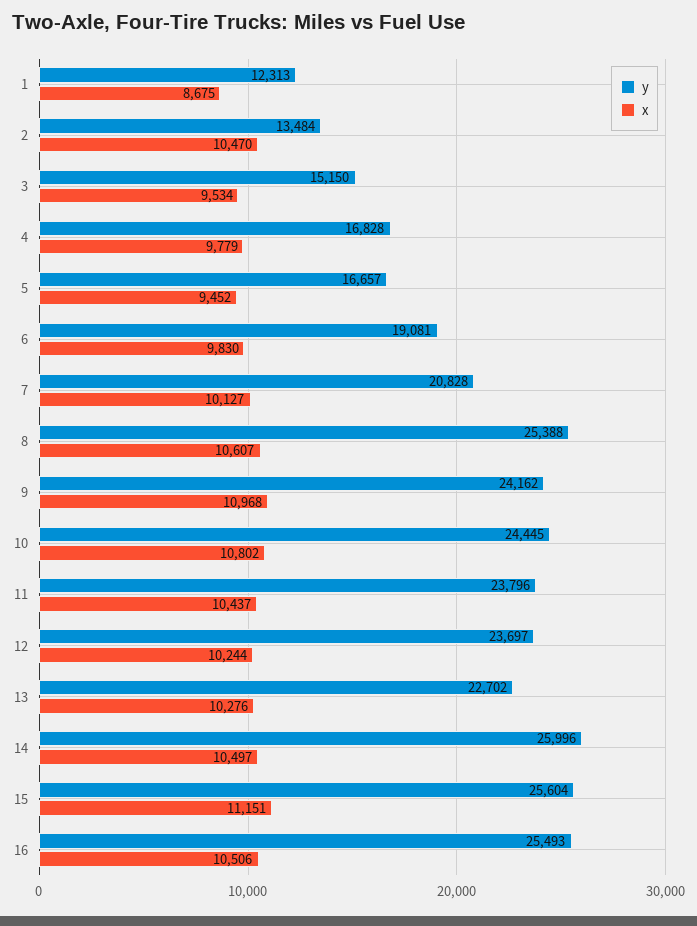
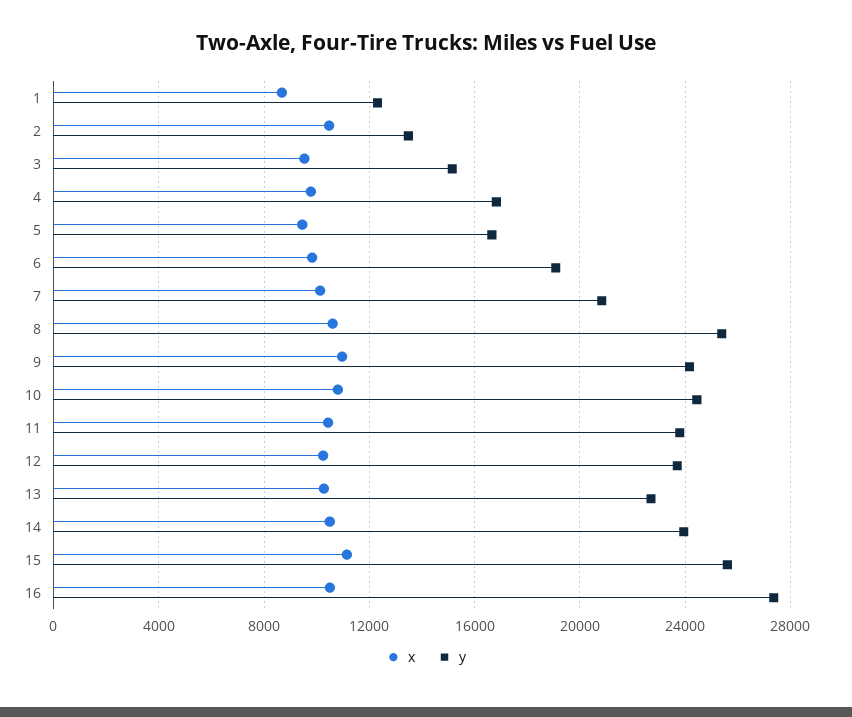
y, 14: 25996 -> 24000
y, 16: 25493 -> 27500

